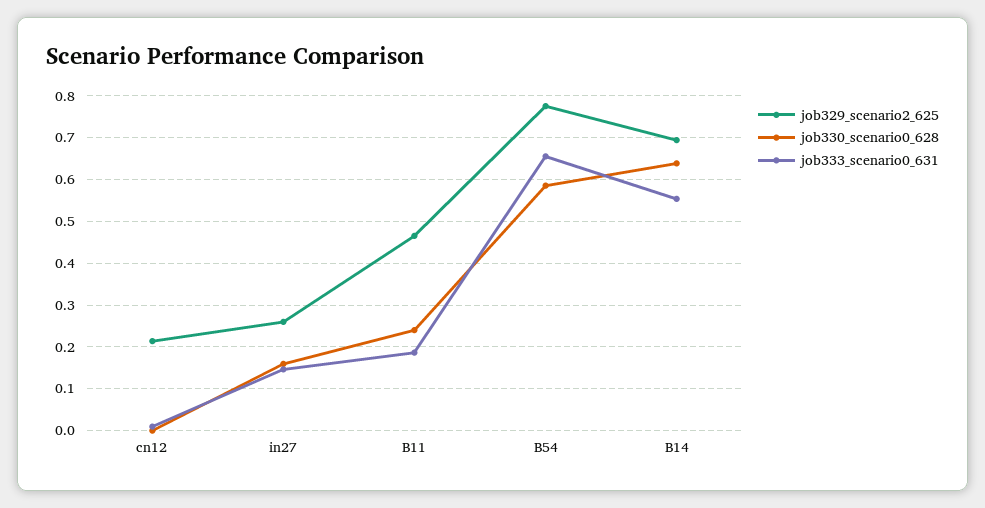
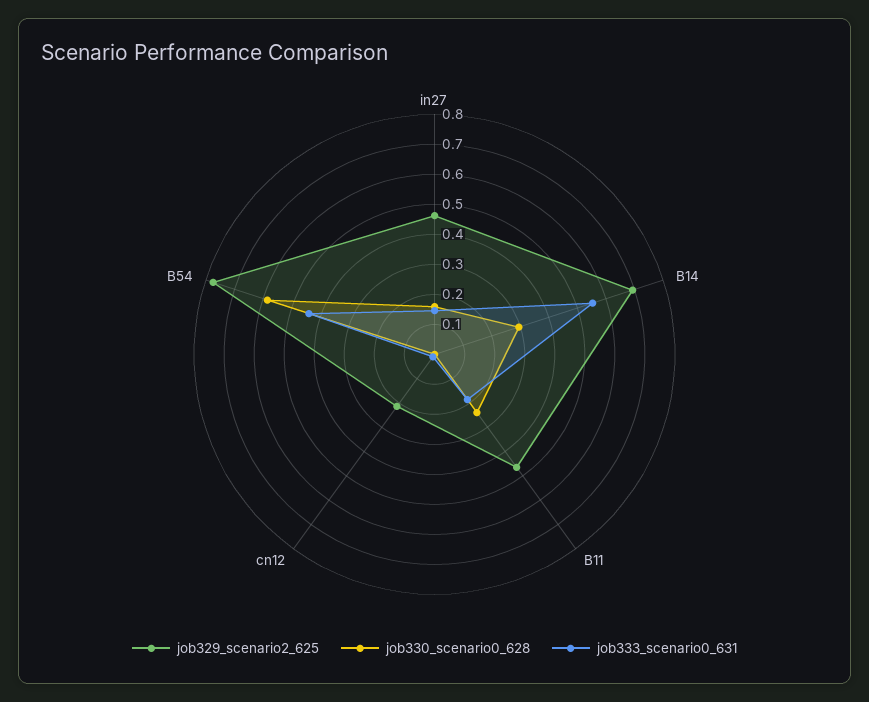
job329_scenario2_625, in27: 0.26 -> 0.45
job333_scenario0_631, B54: 0.66 -> 0.45
job330_scenario0_628, B14: 0.64 -> 0.3

